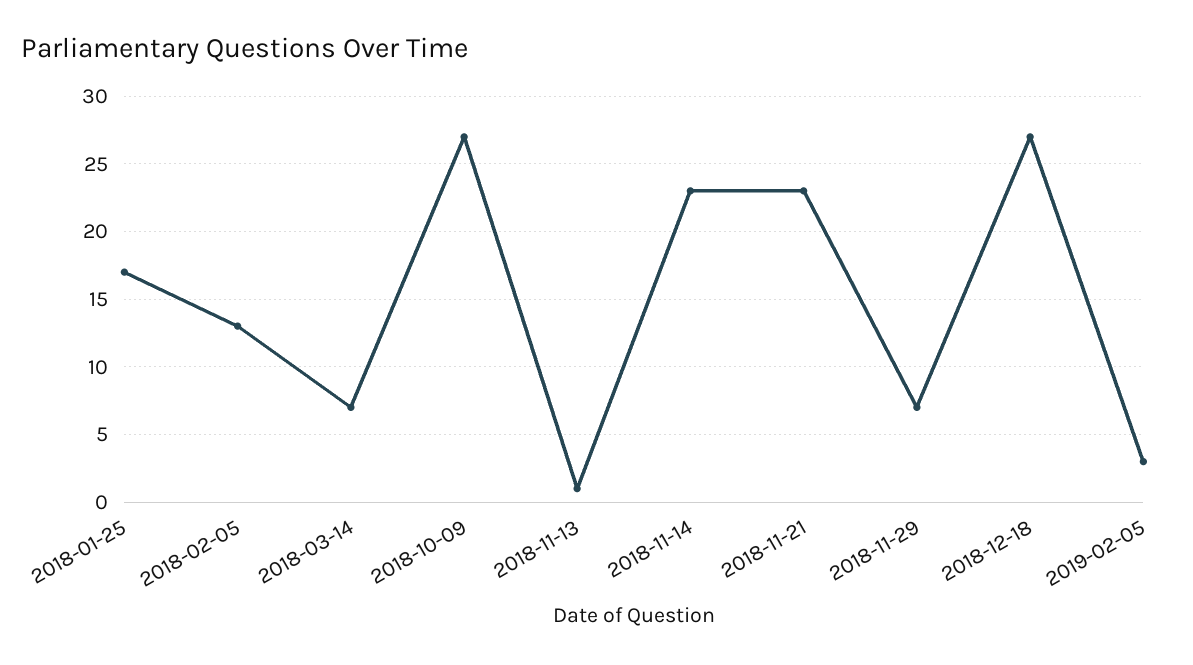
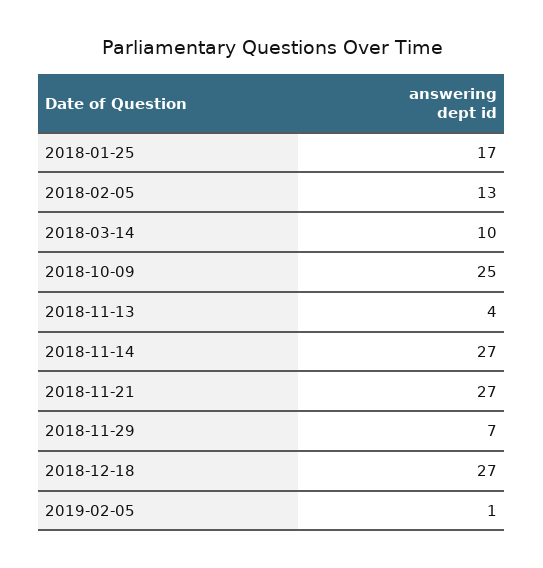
2018-03-14: 7 -> 10
2018-10-09: 27 -> 25
2018-11-13: 1 -> 4
2018-11-14: 23 -> 27
2018-11-21: 23 -> 27
2019-02-05: 3 -> 1

